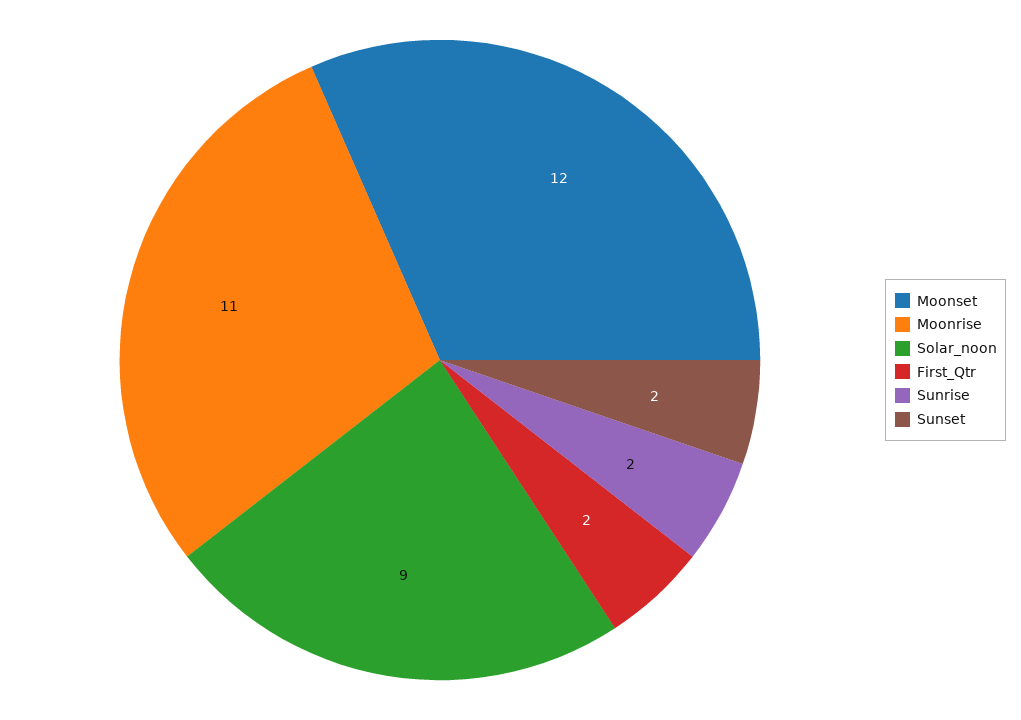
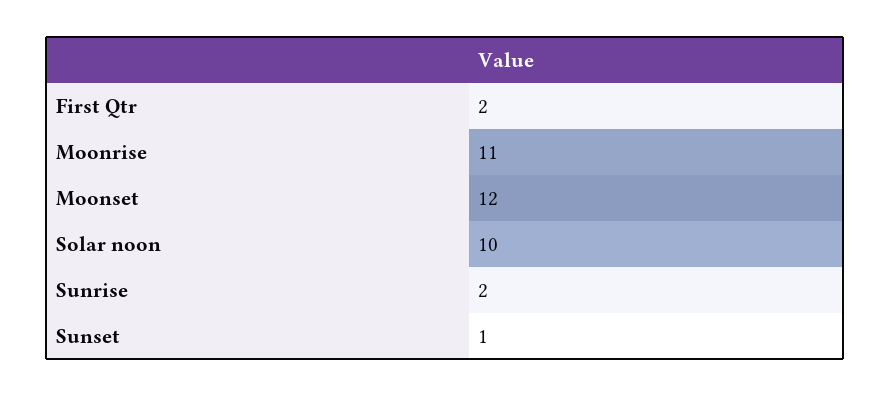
Solar_noon: 9 -> 10
Sunset: 2 -> 1

